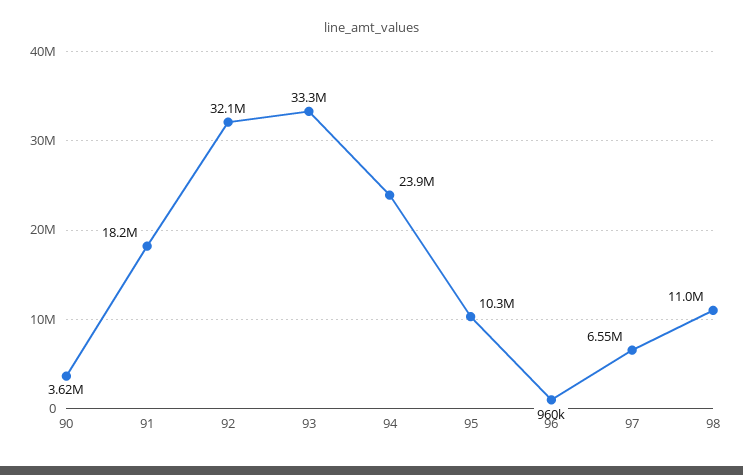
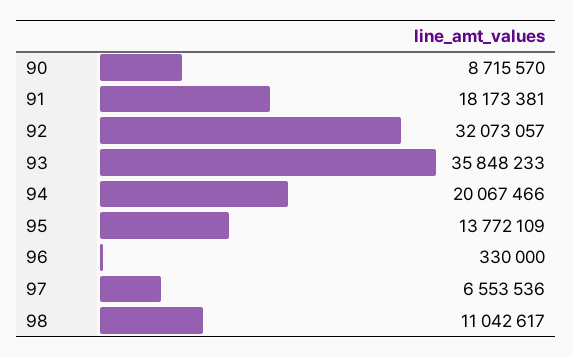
90: 3620000 -> 8715570
93: 33300000 -> 35848233
94: 23900000 -> 20067466
95: 10300000 -> 13772109
96: 960000 -> 330000

